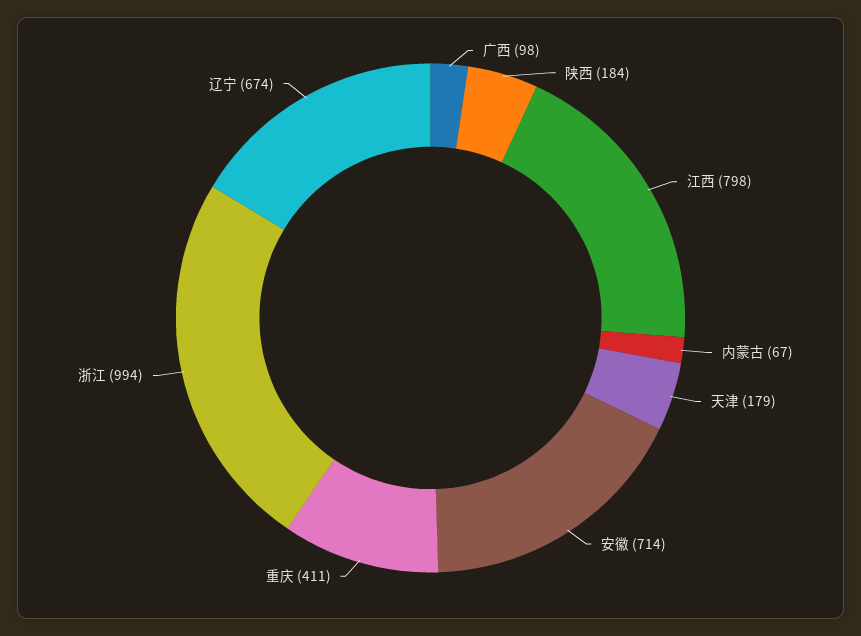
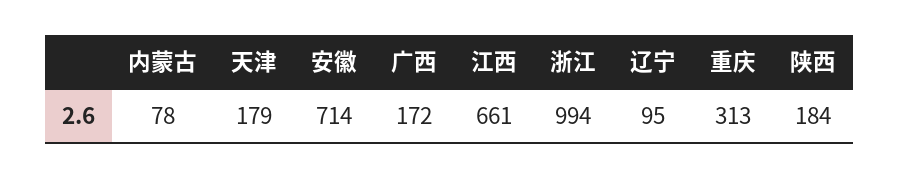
广西: 98 -> 172
江西: 798 -> 661
内蒙古: 67 -> 78
重庆: 411 -> 313
辽宁: 674 -> 95

